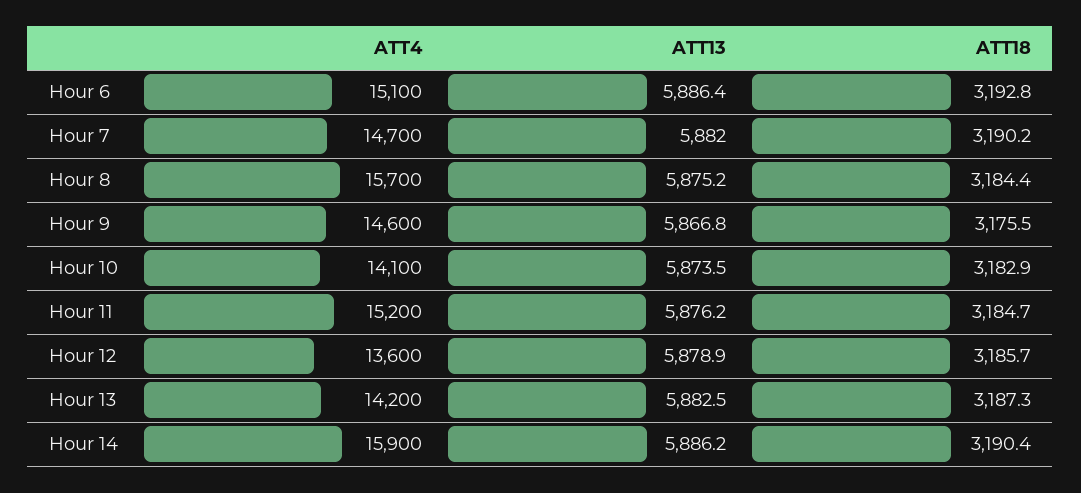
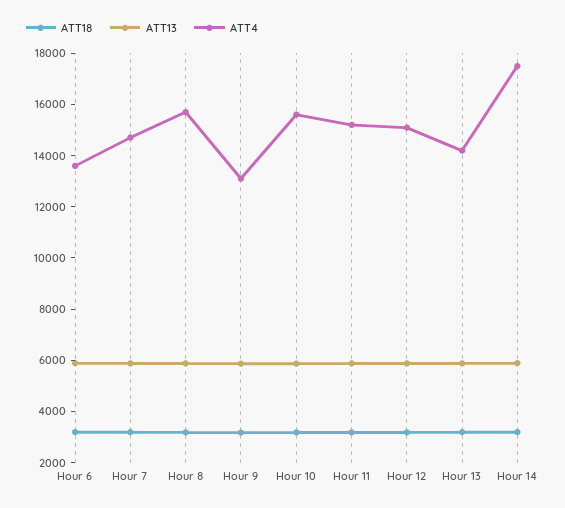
ATT4, Hour 6: 15100 -> 13500
ATT4, Hour 9: 14600 -> 13000
ATT4, Hour 10: 14100 -> 15500
ATT4, Hour 12: 13600 -> 15000
ATT4, Hour 14: 15900 -> 17500

